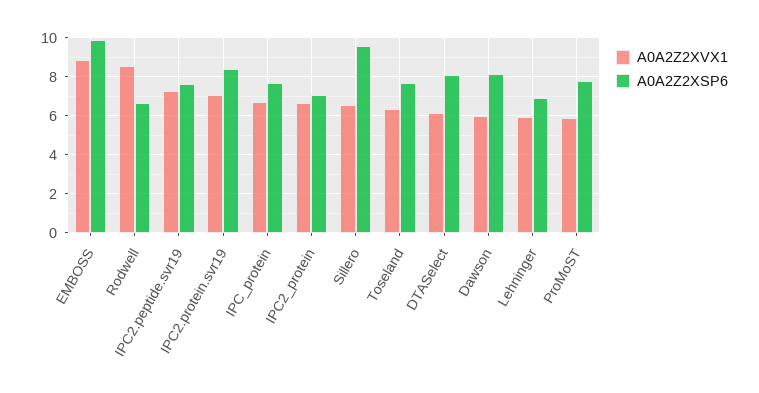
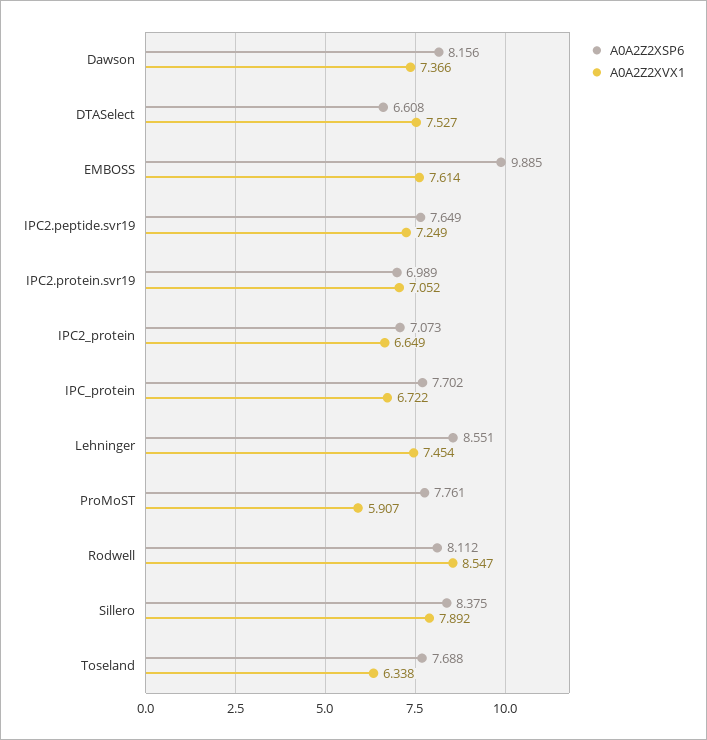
A0A2Z2XVX1, EMBOSS: 9 -> 7.614
A0A2Z2XSP6, Rodwell: 6.5 -> 8.112
A0A2Z2XSP6, IPC2.protein.svr19: 8.5 -> 6.989
A0A2Z2XVX1, Sillero: 6.5 -> 7.892
A0A2Z2XSP6, Sillero: 9.5 -> 8.375
A0A2Z2XVX1, DTASelect: 6 -> 7.527
A0A2Z2XSP6, DTASelect: 8 -> 6.608
A0A2Z2XVX1, Dawson: 6 -> 7.366
A0A2Z2XVX1, Lehninger: 6 -> 7.454
A0A2Z2XSP6, Lehninger: 7 -> 8.551

